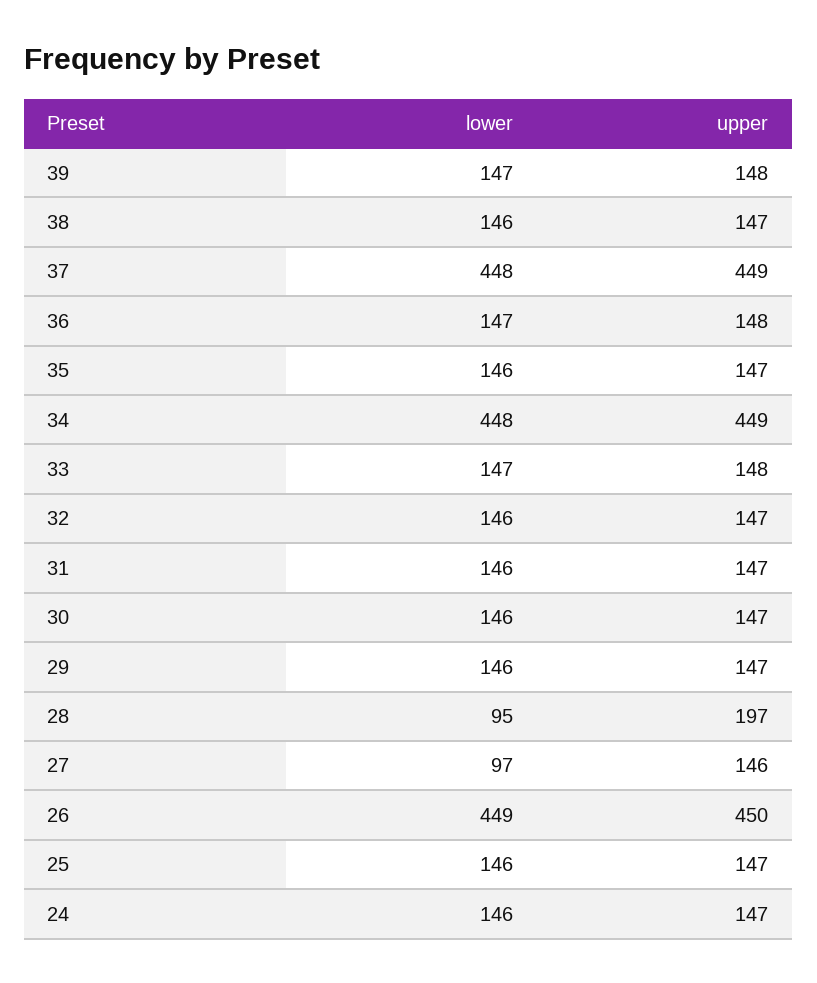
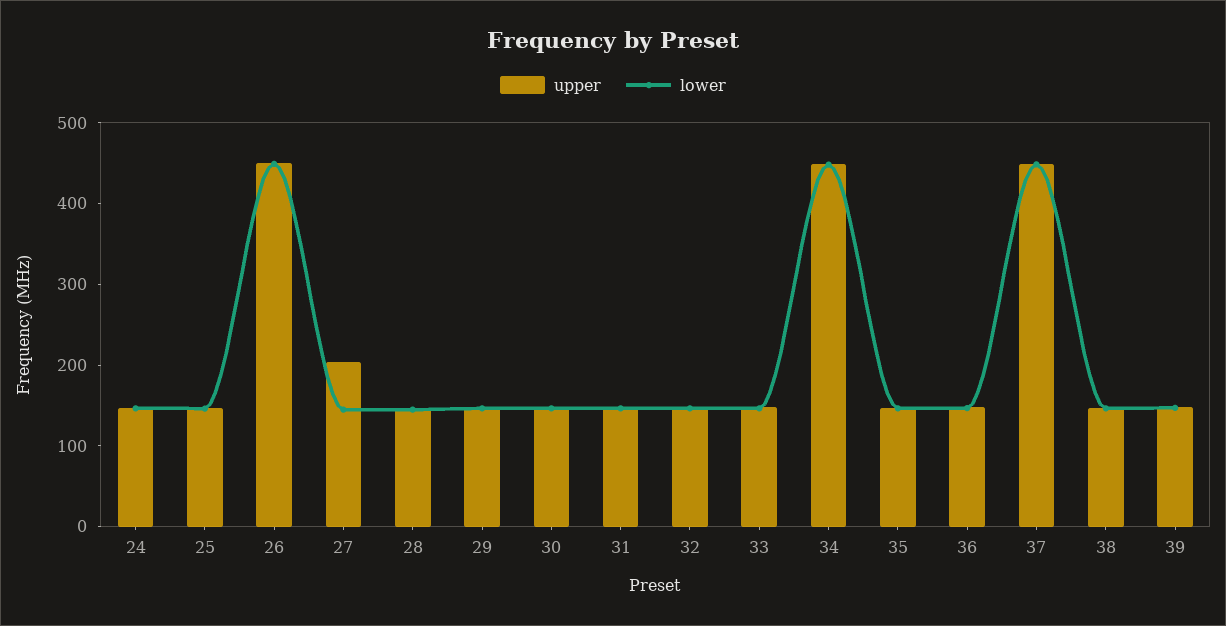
lower, 28: 95 -> 140
upper, 28: 197 -> 140
lower, 27: 97 -> 140
upper, 27: 146 -> 200

